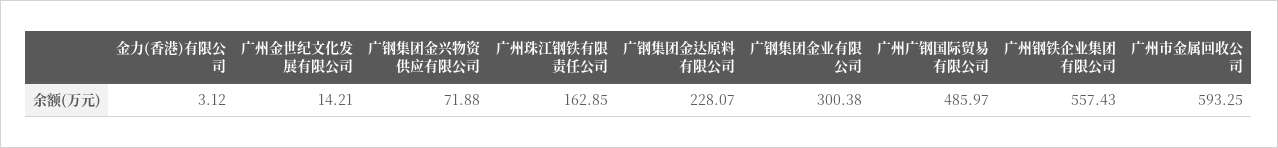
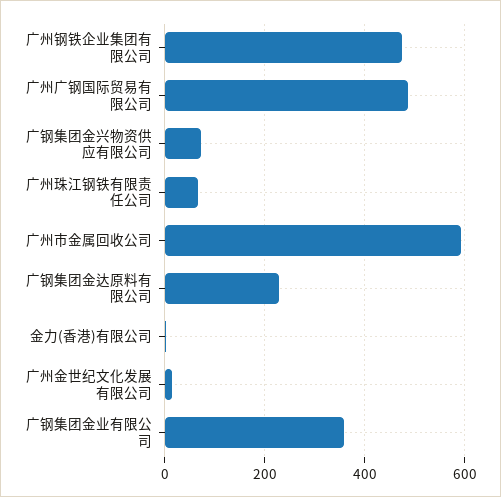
广州珠江钢铁有限责任公司: 162.85 -> 60
广钢集团金业有限公司: 300.38 -> 360
广州钢铁企业集团有限公司: 557.43 -> 480

